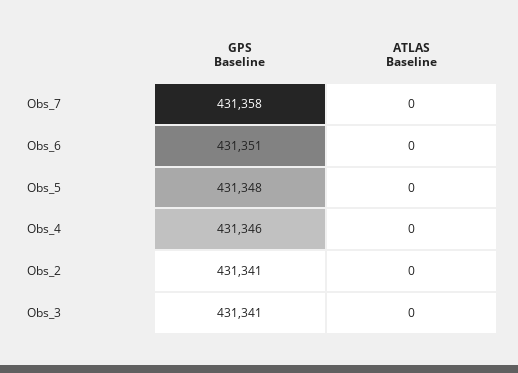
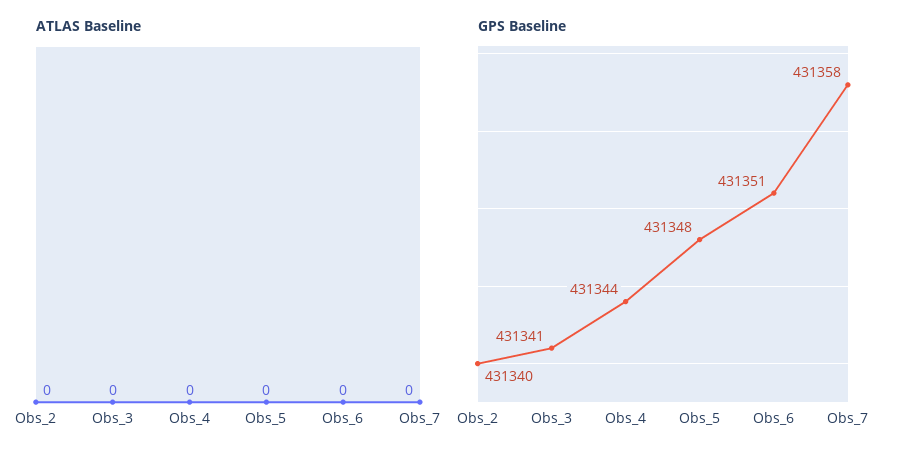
GPS Baseline, Obs_4: 431346 -> 431344
GPS Baseline, Obs_2: 431341 -> 431340

